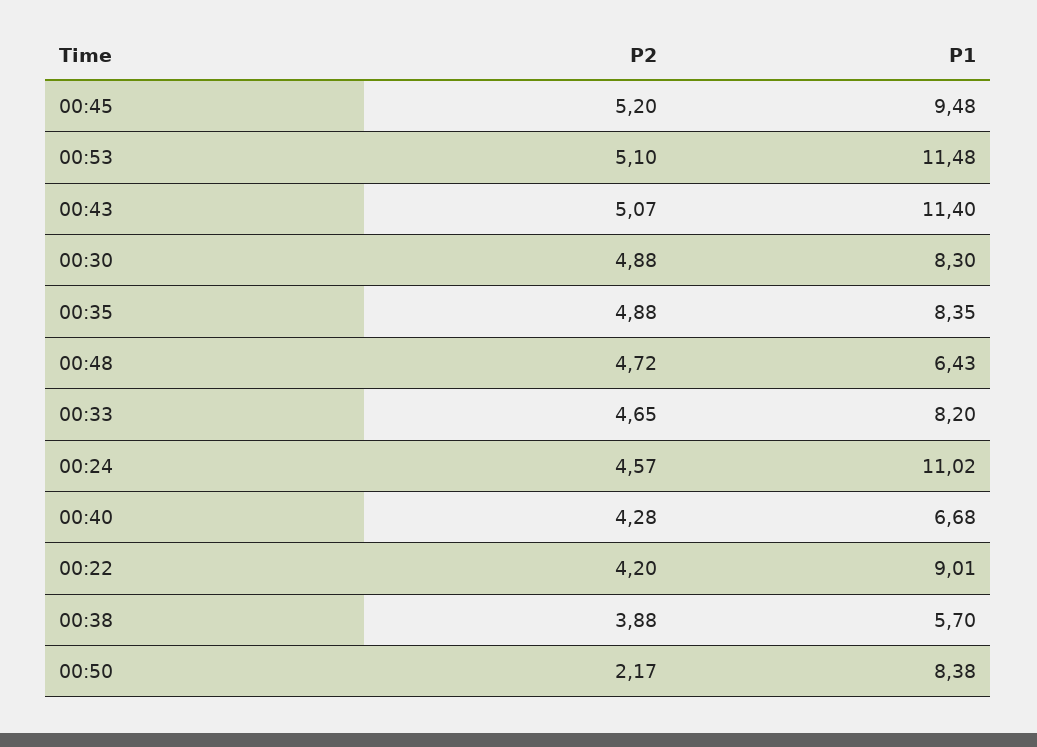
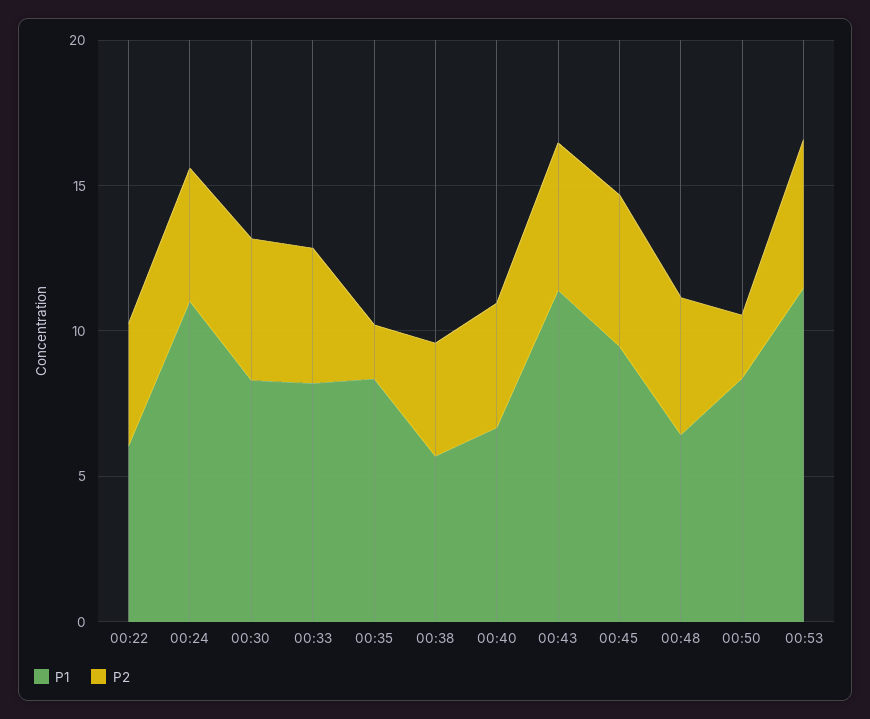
P2, 00:35: 4.88 -> 2
P1, 00:22: 9.01 -> 6

